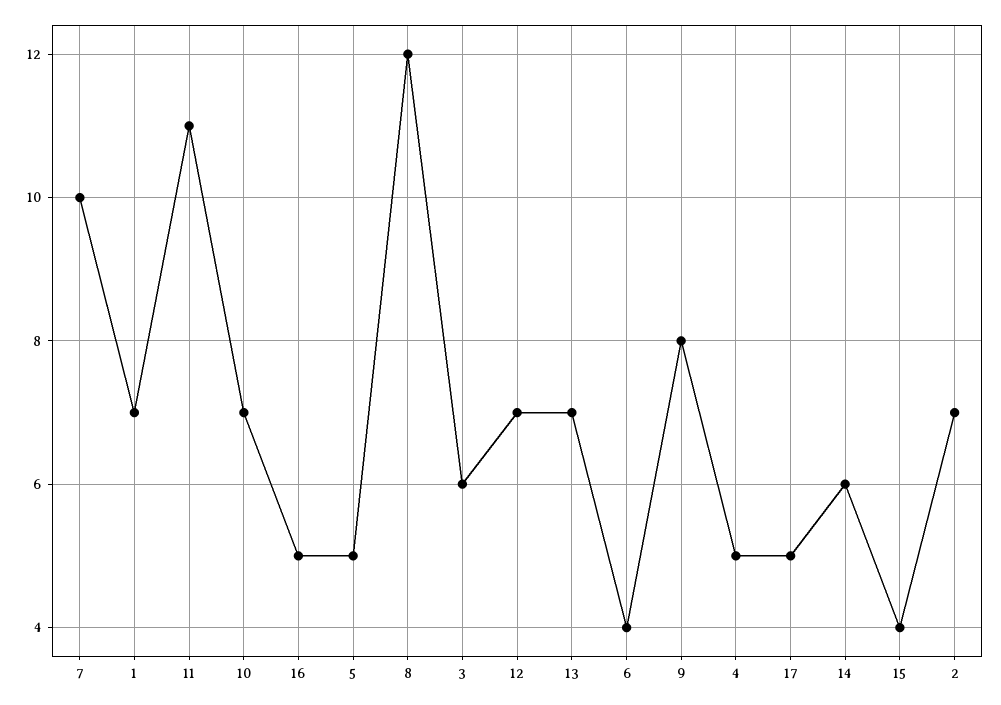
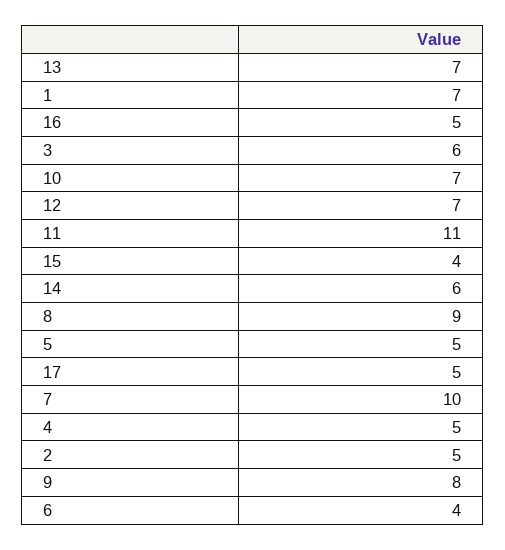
8: 12 -> 9
2: 7 -> 5

